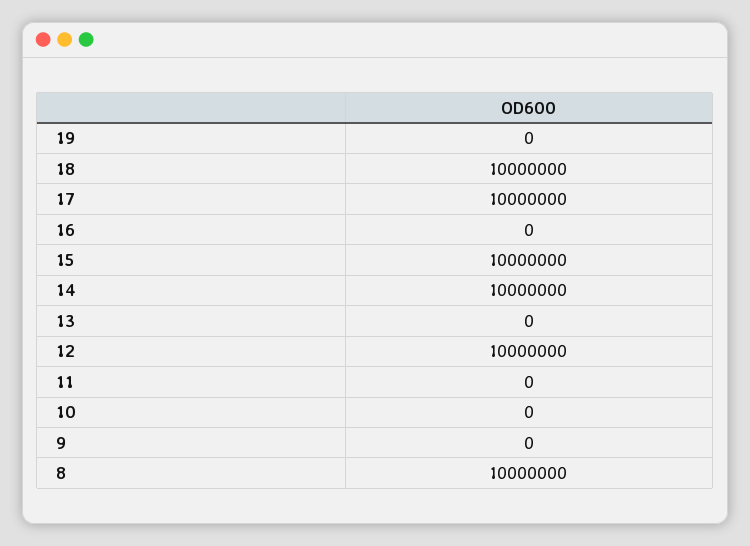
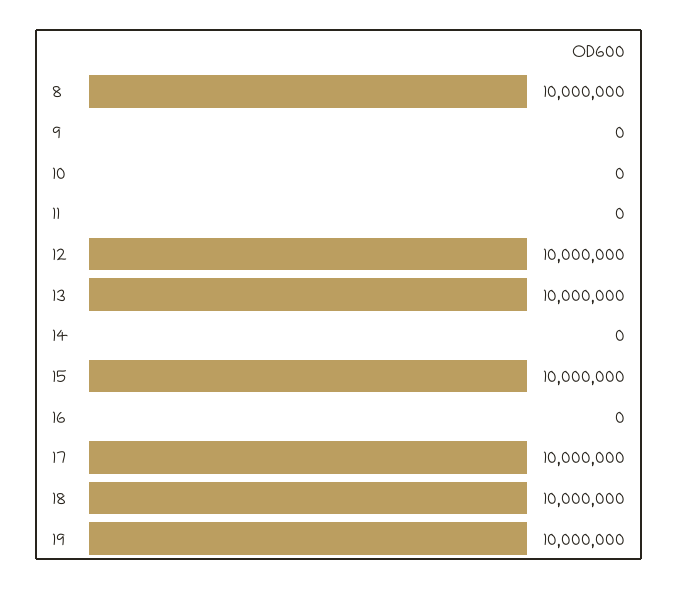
19: 0 -> 10000000
14: 10000000 -> 0
13: 0 -> 10000000

